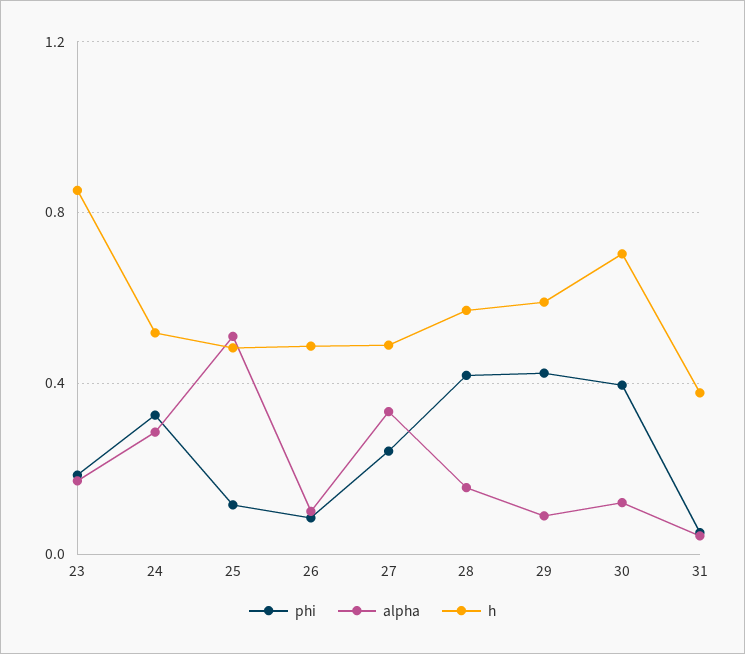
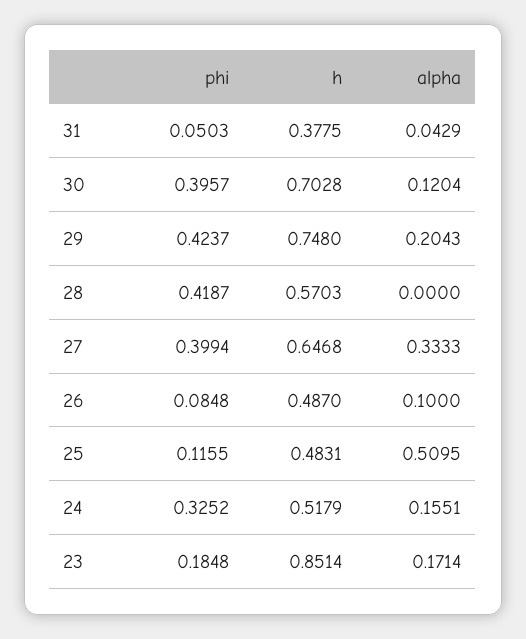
alpha, 24: 0.3 -> 0.1551
phi, 27: 0.25 -> 0.3994
h, 27: 0.5 -> 0.6468
alpha, 28: 0.15 -> 0
alpha, 29: 0.1 -> 0.2043
h, 29: 0.6 -> 0.748

